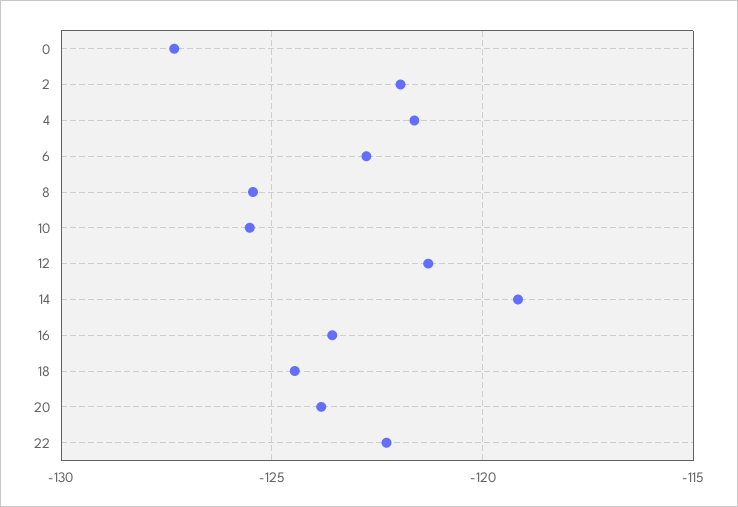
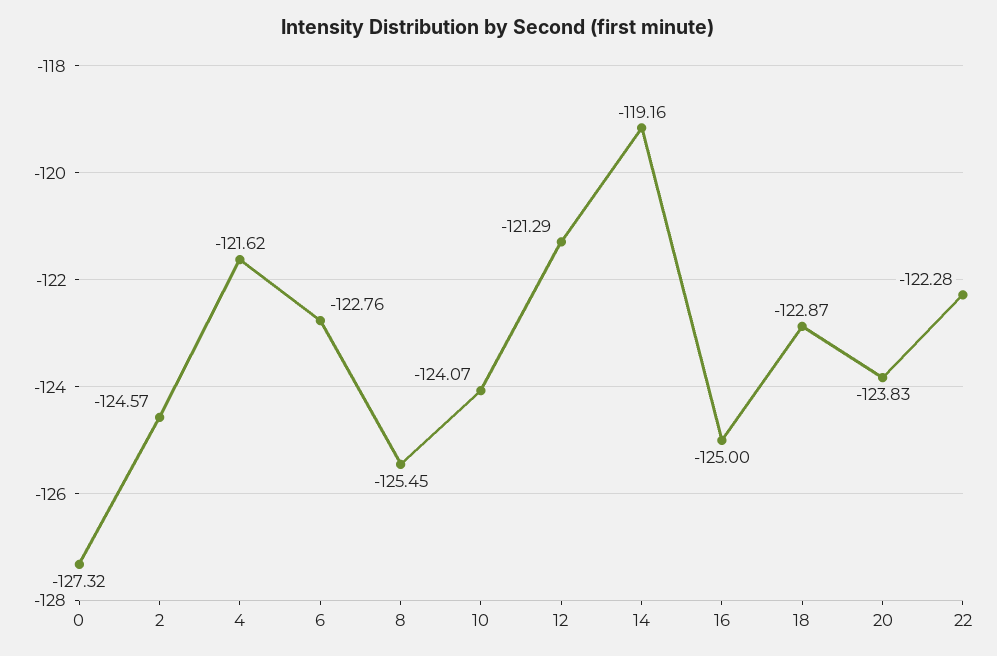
2: -122 -> -124.57
10: -125.5 -> -124.07
16: -123.5 -> -125
18: -124.5 -> -122.87

